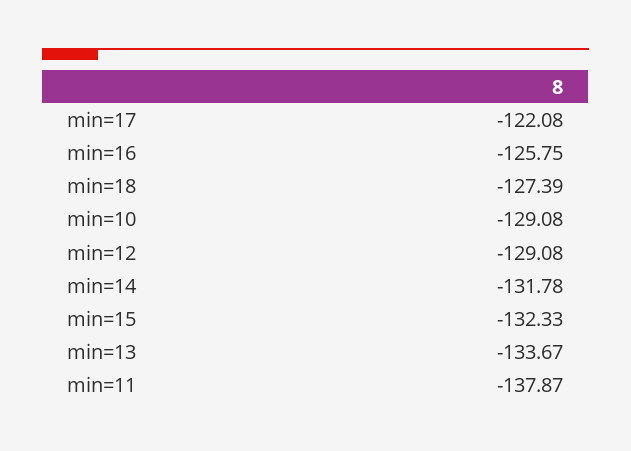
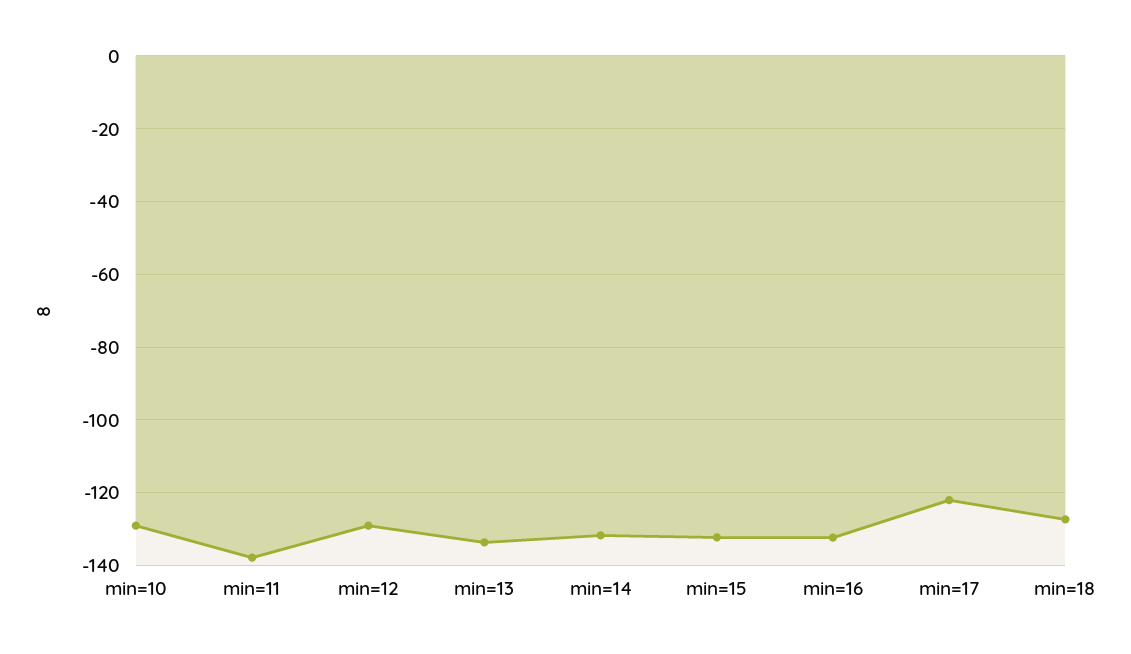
min=16: -125.75 -> -132

